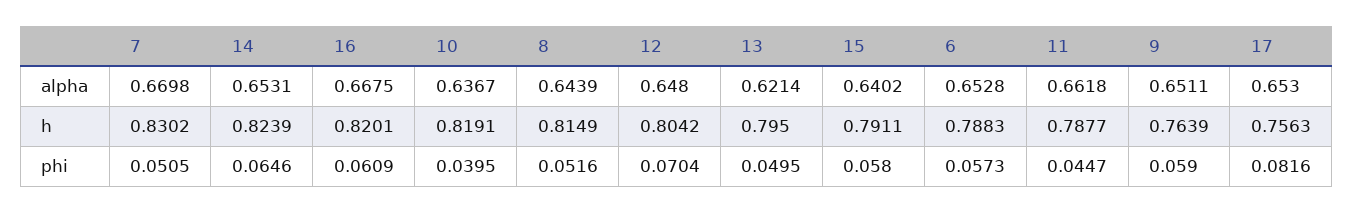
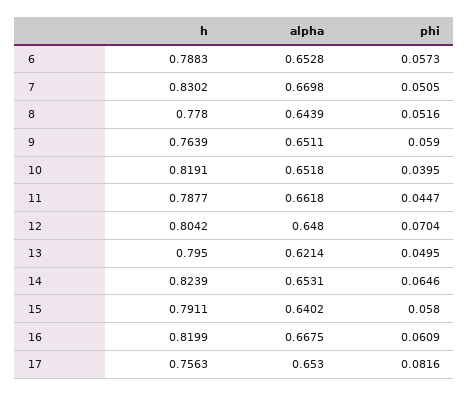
10, alpha: 0.6367 -> 0.6518
16, h: 0.8201 -> 0.8199
8, h: 0.8149 -> 0.778

